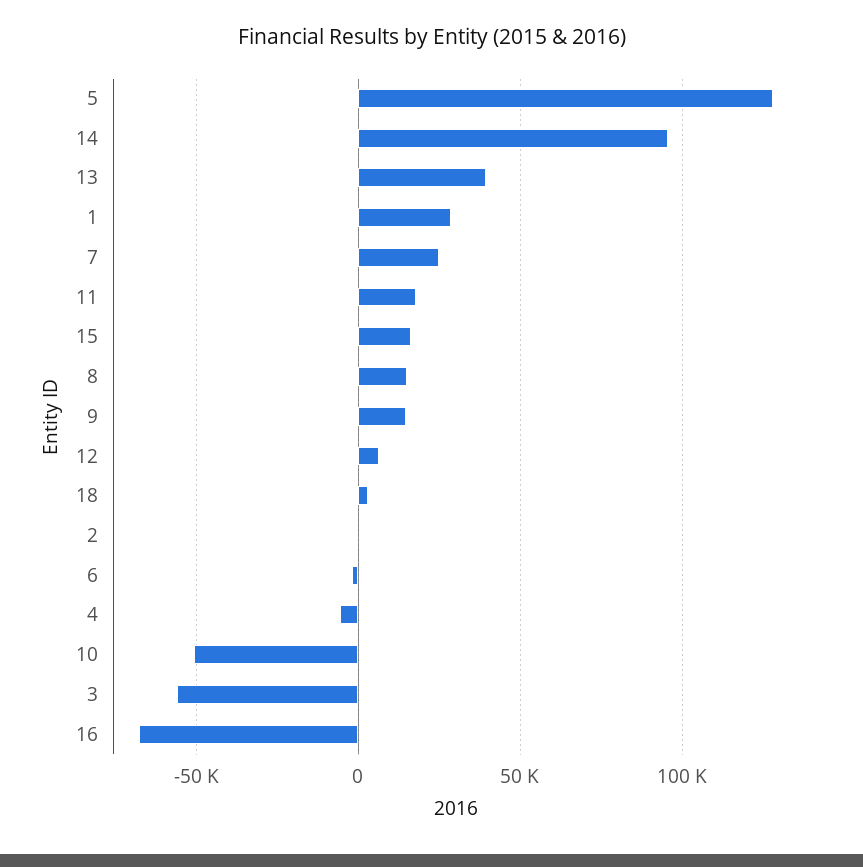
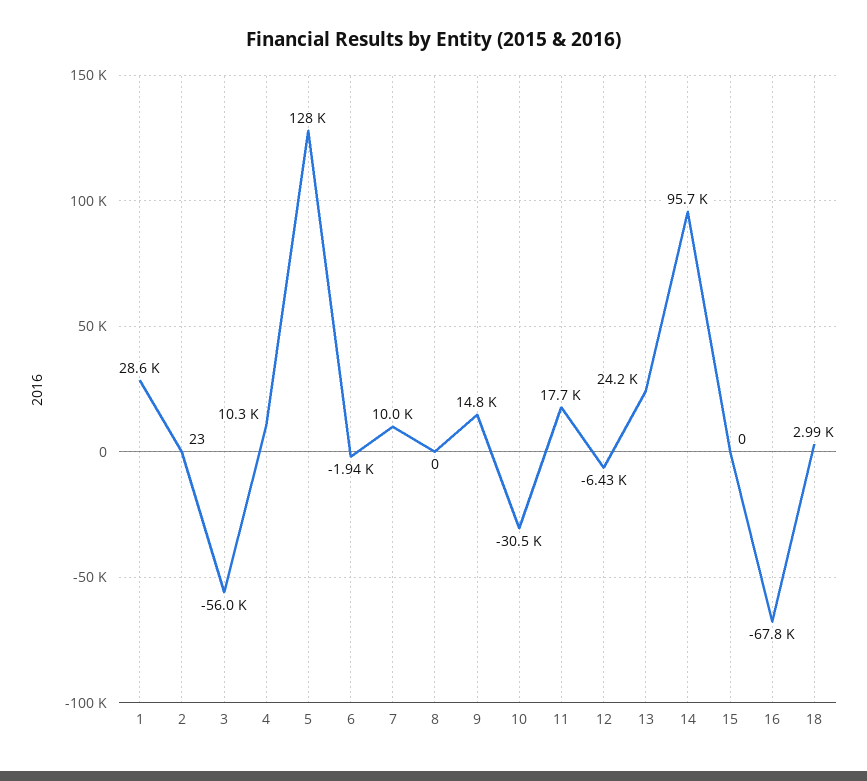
13: 40000 -> 24200
7: 25000 -> 10000
15: 15000 -> 0
8: 15000 -> 0
12: 5000 -> -6430
4: -5000 -> 10300
10: -50000 -> -30500

